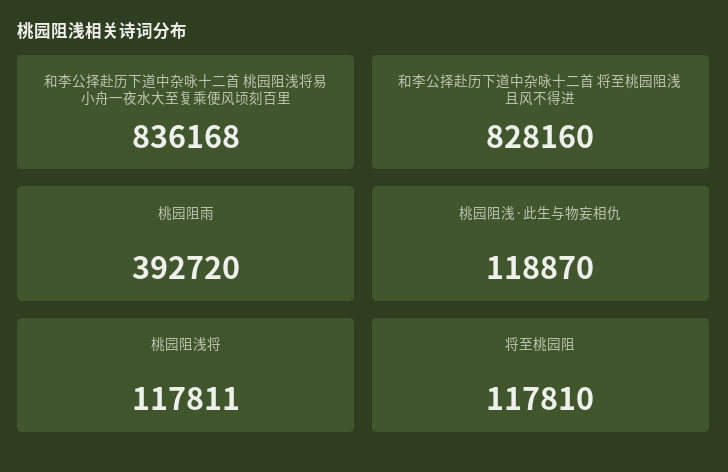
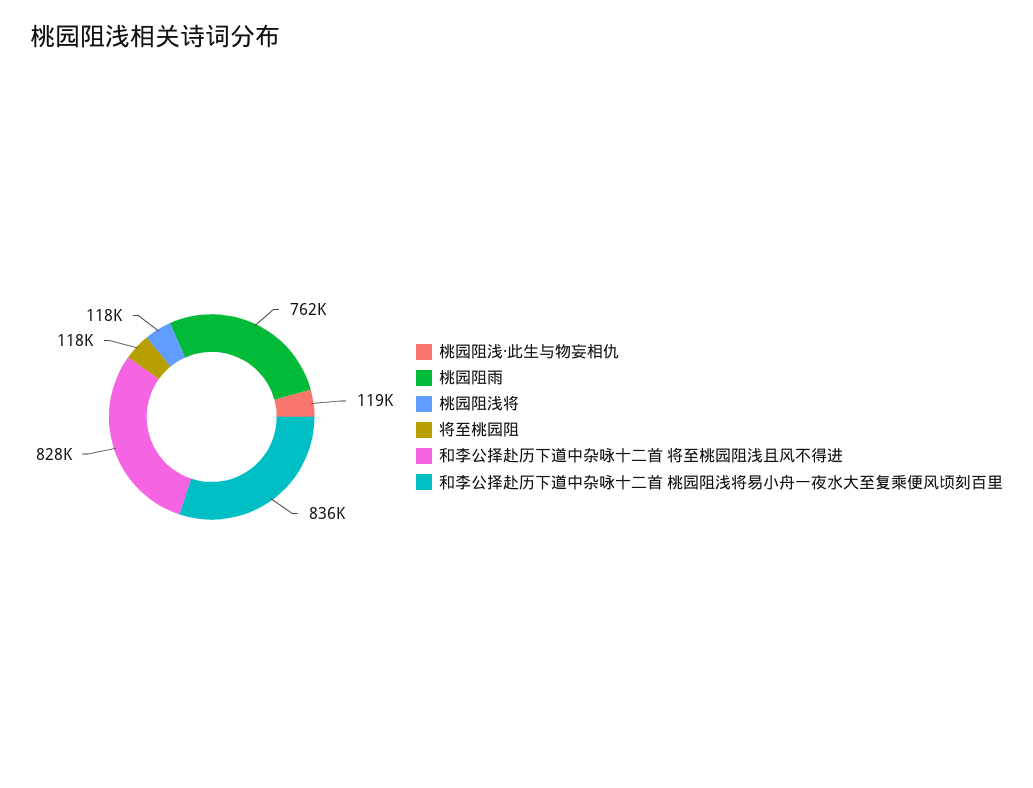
桃园阻雨: 392720 -> 762000

